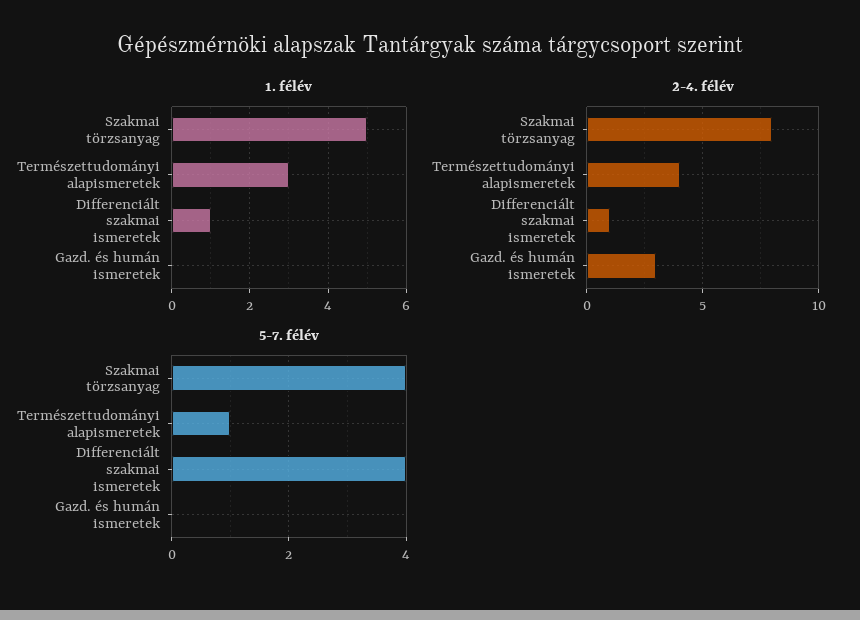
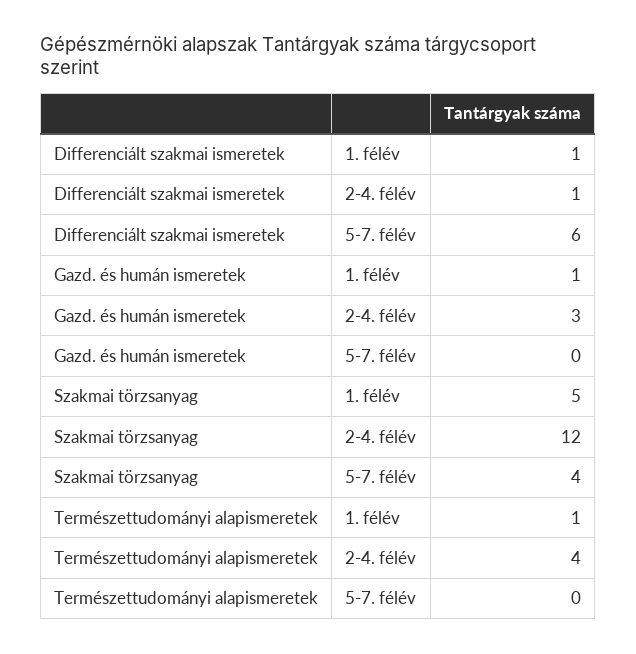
1. félév, Természettudományi alapismeretek: 3 -> 1
1. félév, Gazd. és humán ismeretek: 0 -> 1
2-4. félév, Szakmai törzsanyag: 8 -> 12
5-7. félév, Természettudományi alapismeretek: 1 -> 0
5-7. félév, Differenciált szakmai ismeretek: 4 -> 6

